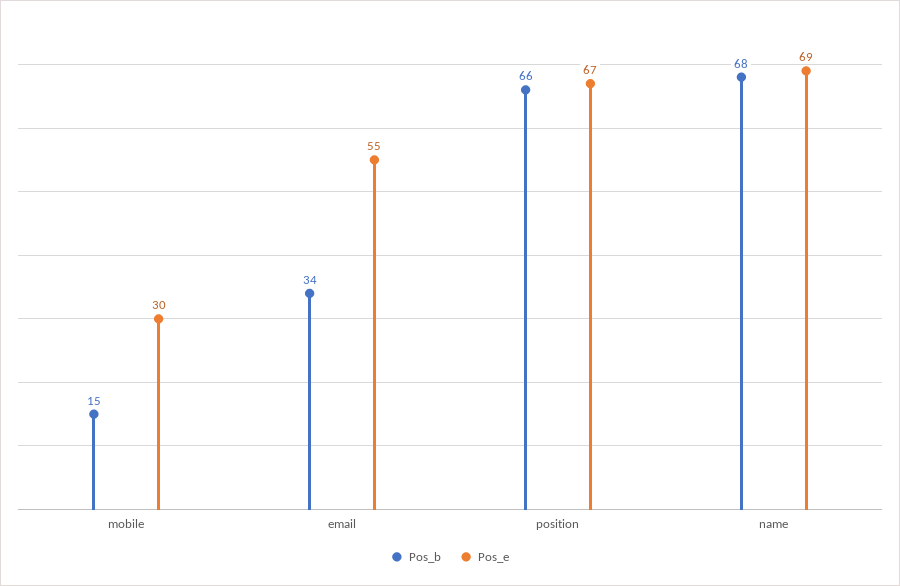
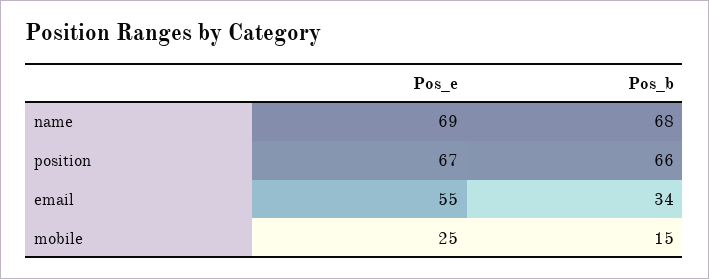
Pos_e, mobile: 30 -> 25

